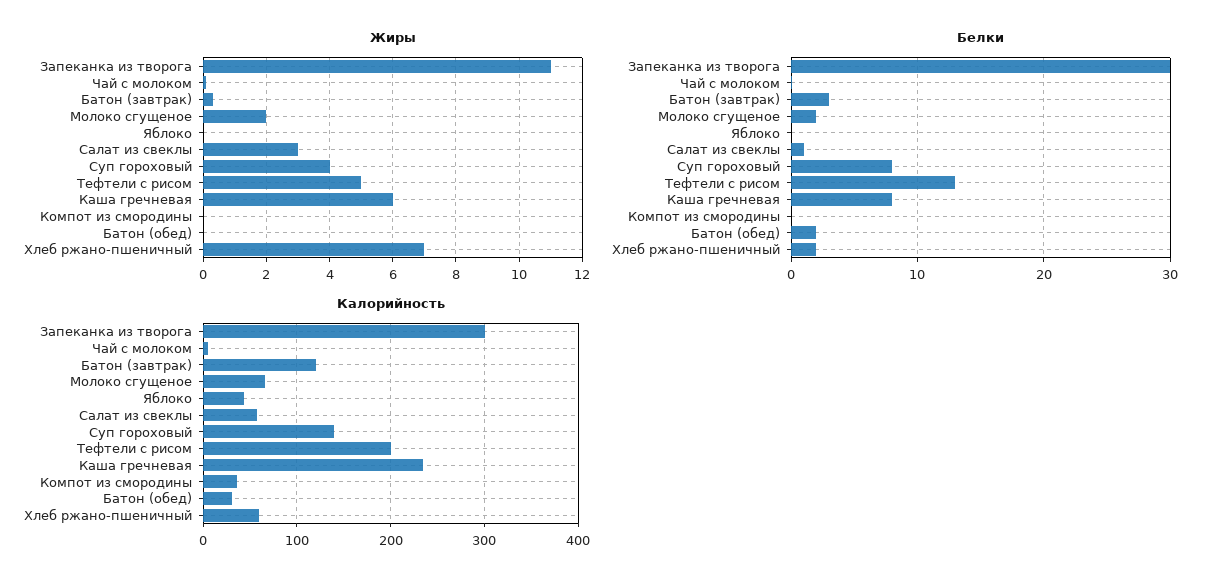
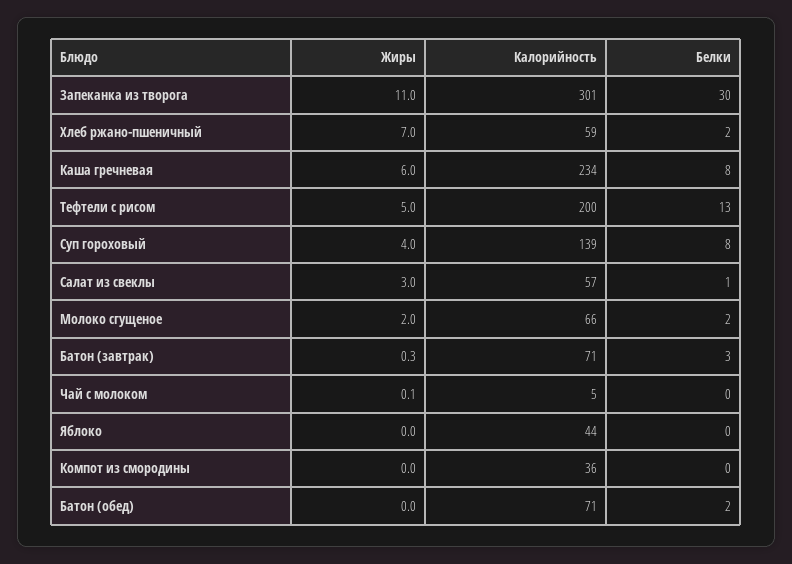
Калорийность, Батон (завтрак): 120 -> 71
Калорийность, Батон (обед): 30 -> 71

